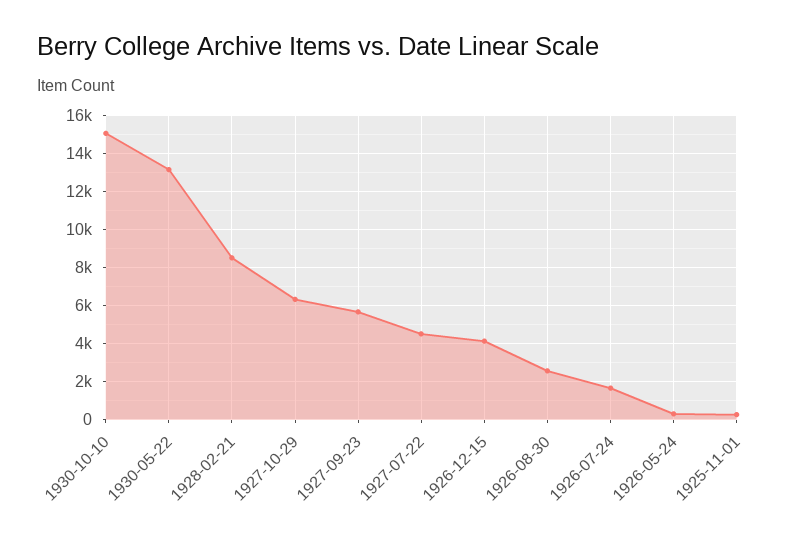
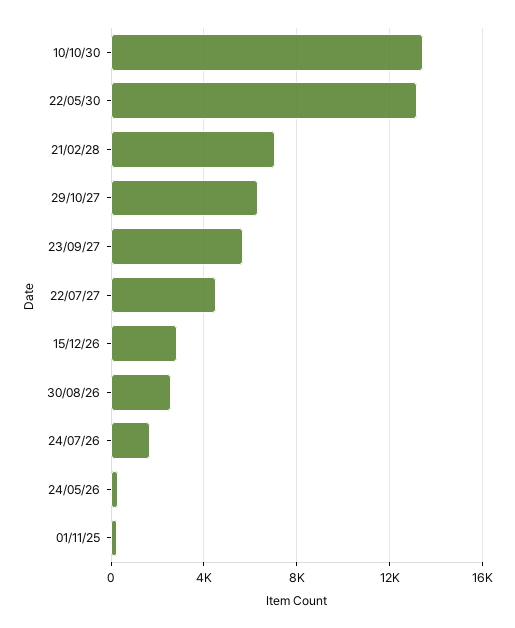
1930-10-10: 15000 -> 13500
1928-02-21: 8500 -> 7000
1926-12-15: 4000 -> 3000

